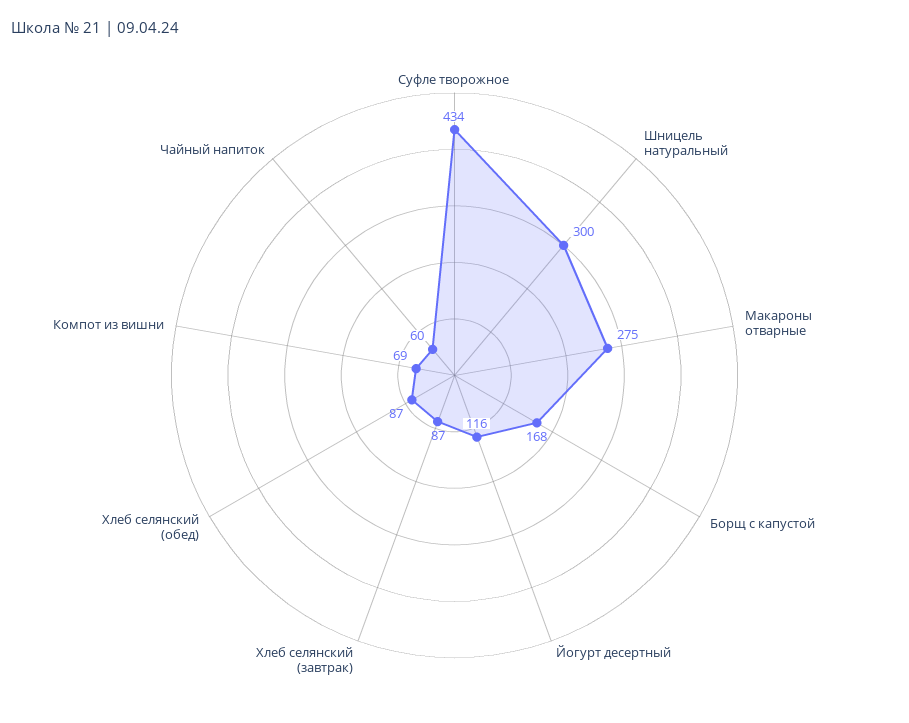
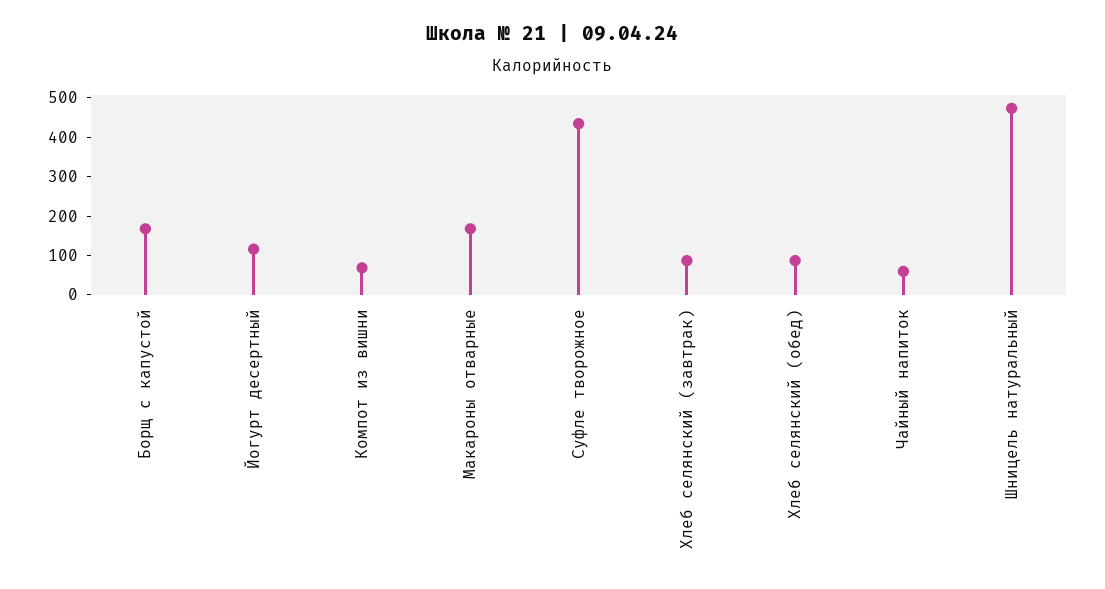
Шницель натуральный: 300 -> 475
Макароны отварные: 275 -> 175

